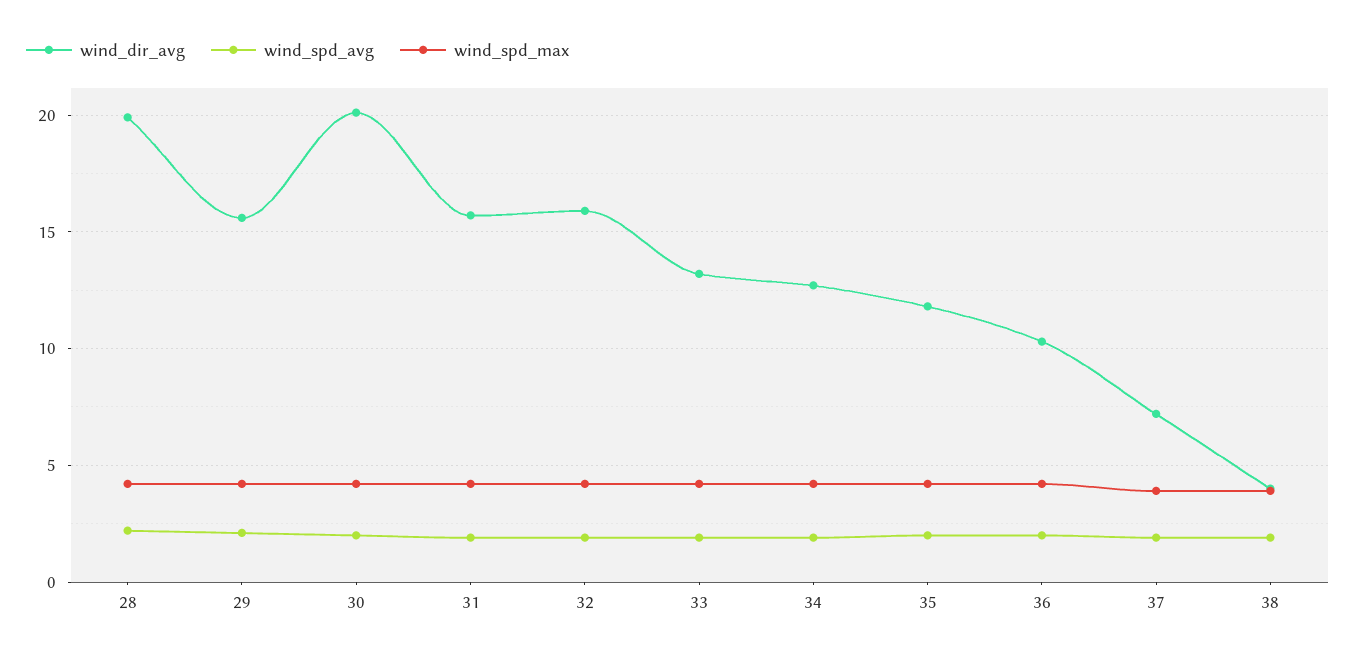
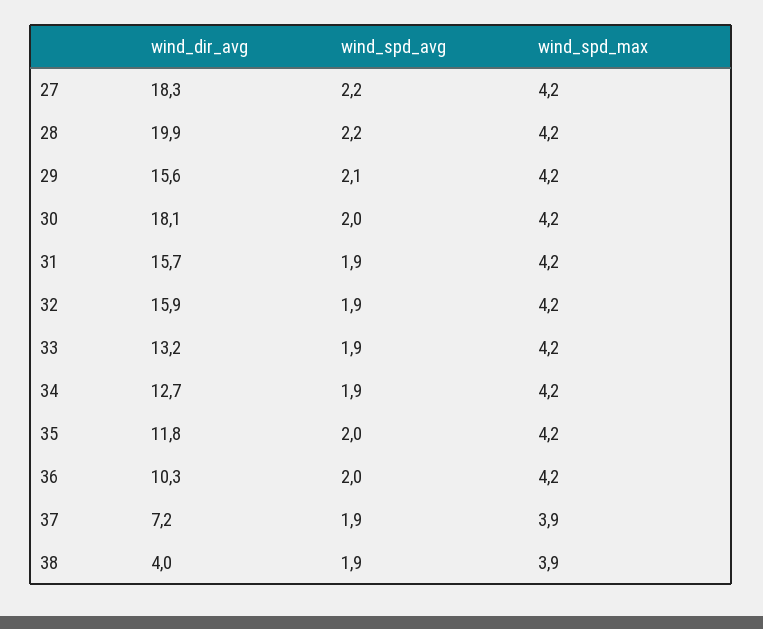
wind_dir_avg, 30: 20 -> 18.1
wind_dir_avg, 27: none -> 18.3
wind_spd_avg, 27: none -> 2.2
wind_spd_max, 27: none -> 4.2

